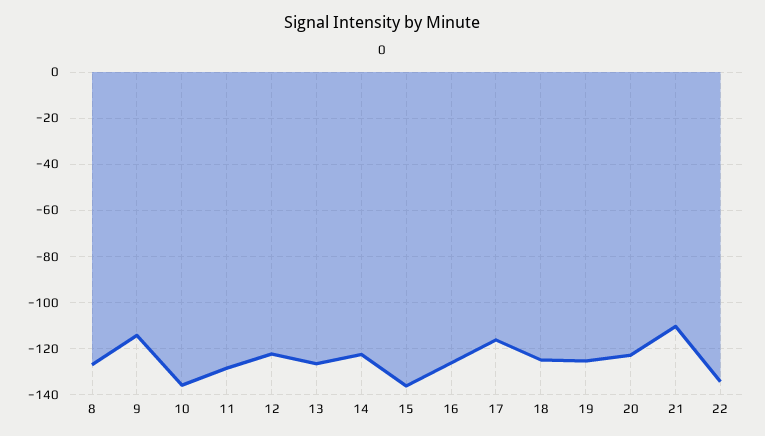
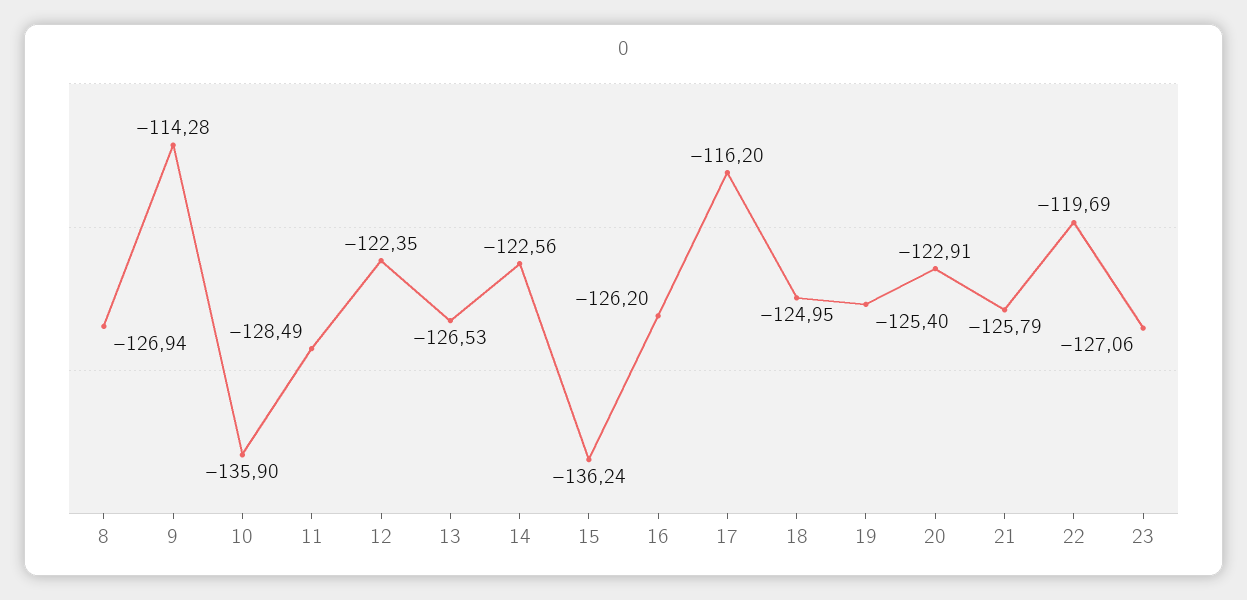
21: -110 -> -125.79
22: -135 -> -119.69
23: none -> -127.06

